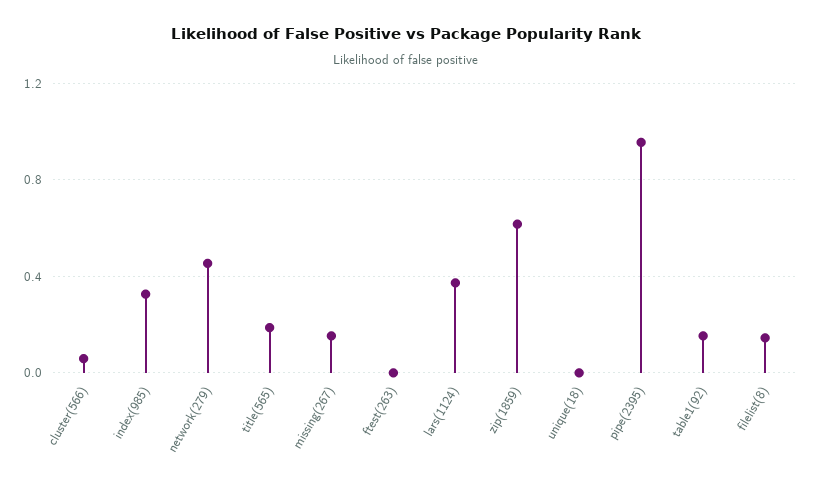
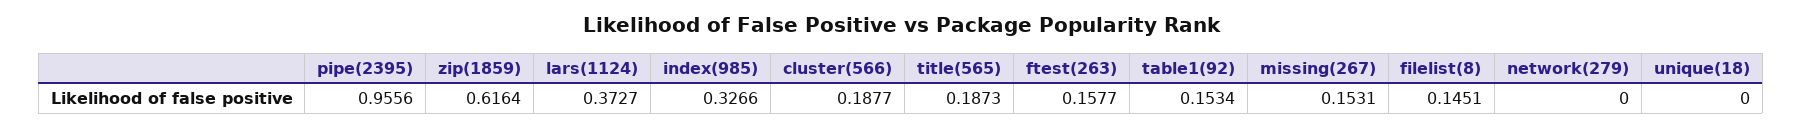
cluster(566): 0.05 -> 0.1877
network(279): 0.45 -> 0
ftest(263): 0 -> 0.1577

